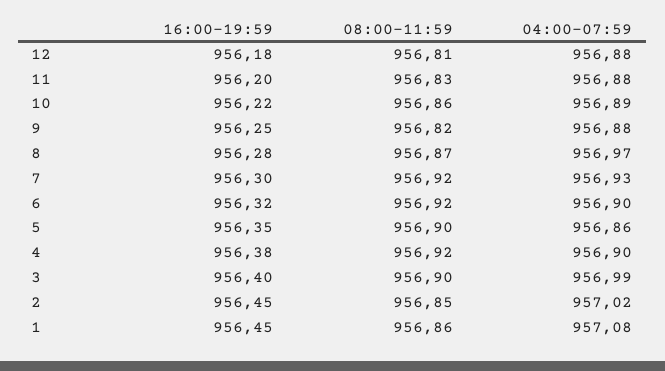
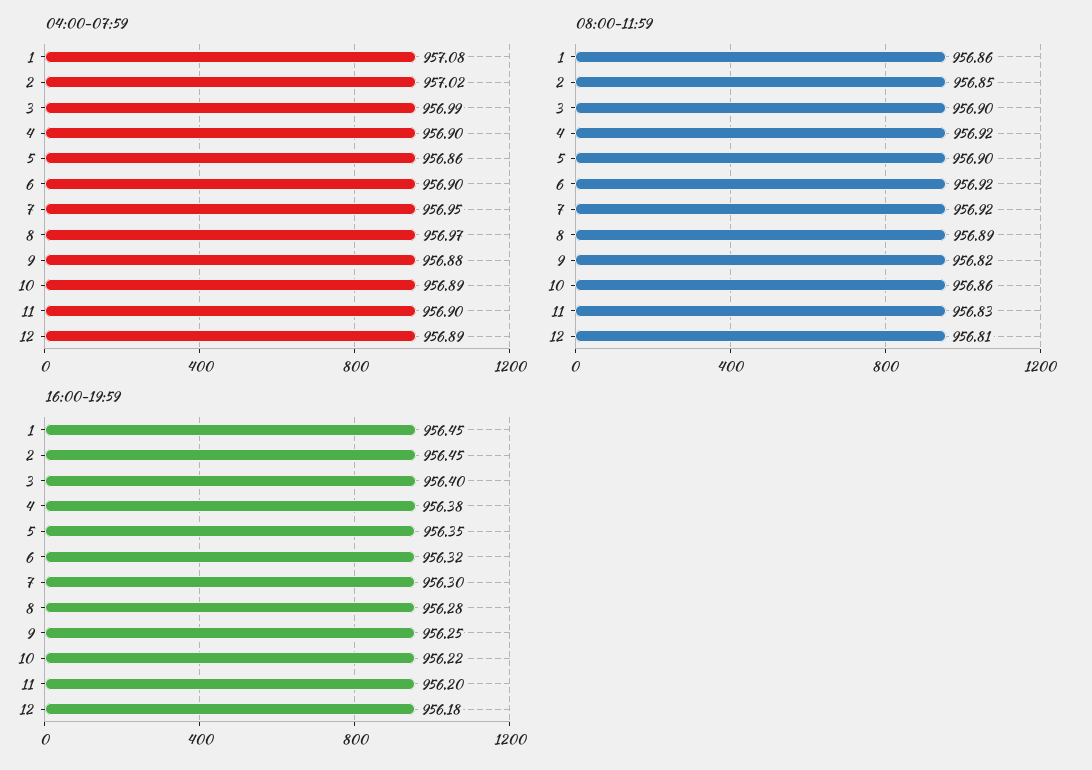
04:00-07:59, 12: 956.88 -> 956.89
04:00-07:59, 11: 956.88 -> 956.9
08:00-11:59, 8: 956.87 -> 956.89
04:00-07:59, 7: 956.93 -> 956.95

